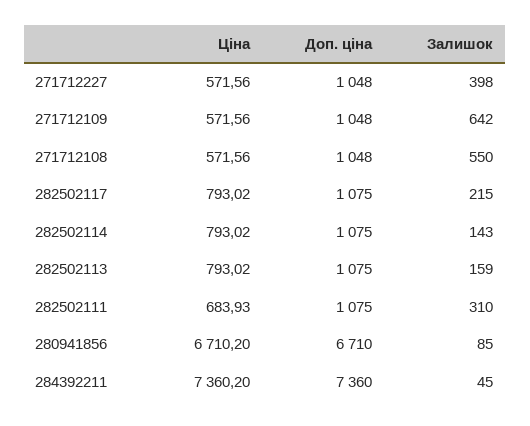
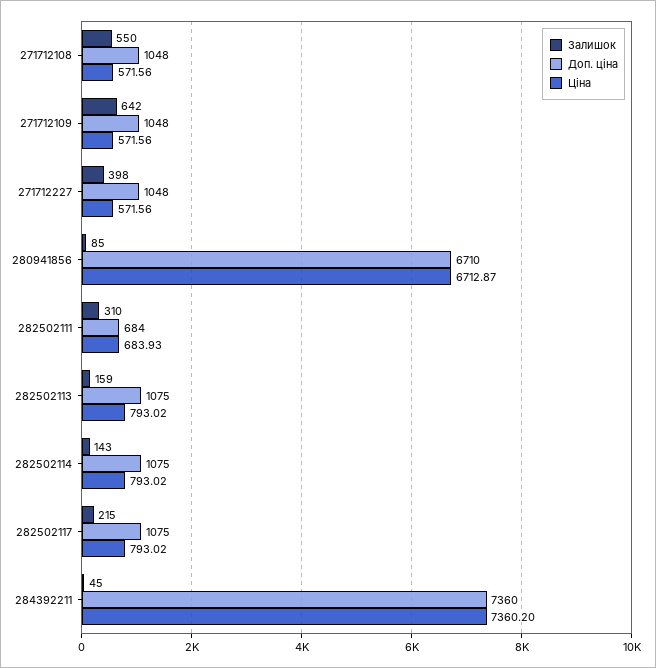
Доп. ціна, 282502111: 1075 -> 684
Ціна, 280941856: 6710.2 -> 6712.87

